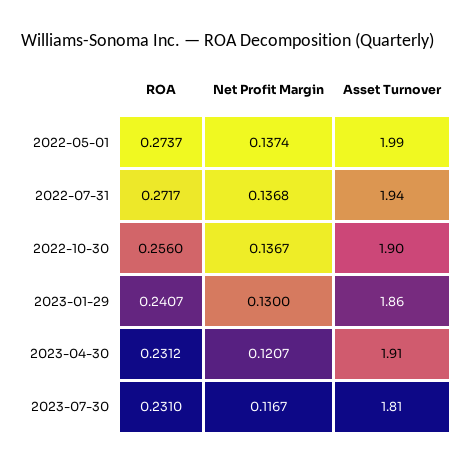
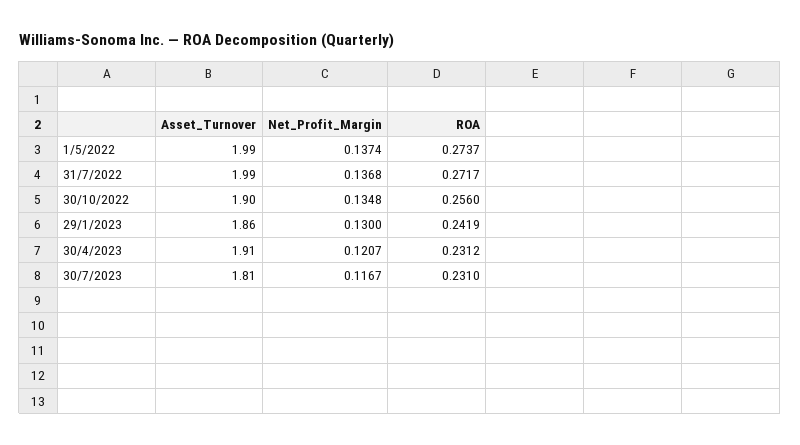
Asset Turnover, 2022-07-31: 1.94 -> 1.99
Net Profit Margin, 2022-10-30: 0.1367 -> 0.1348
ROA, 2023-01-29: 0.2407 -> 0.2419

